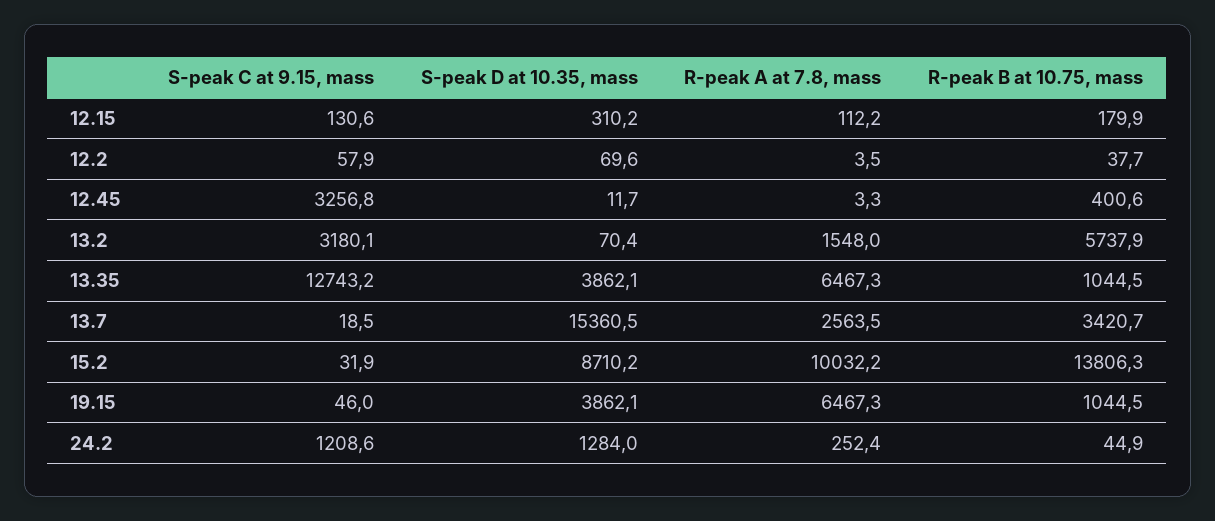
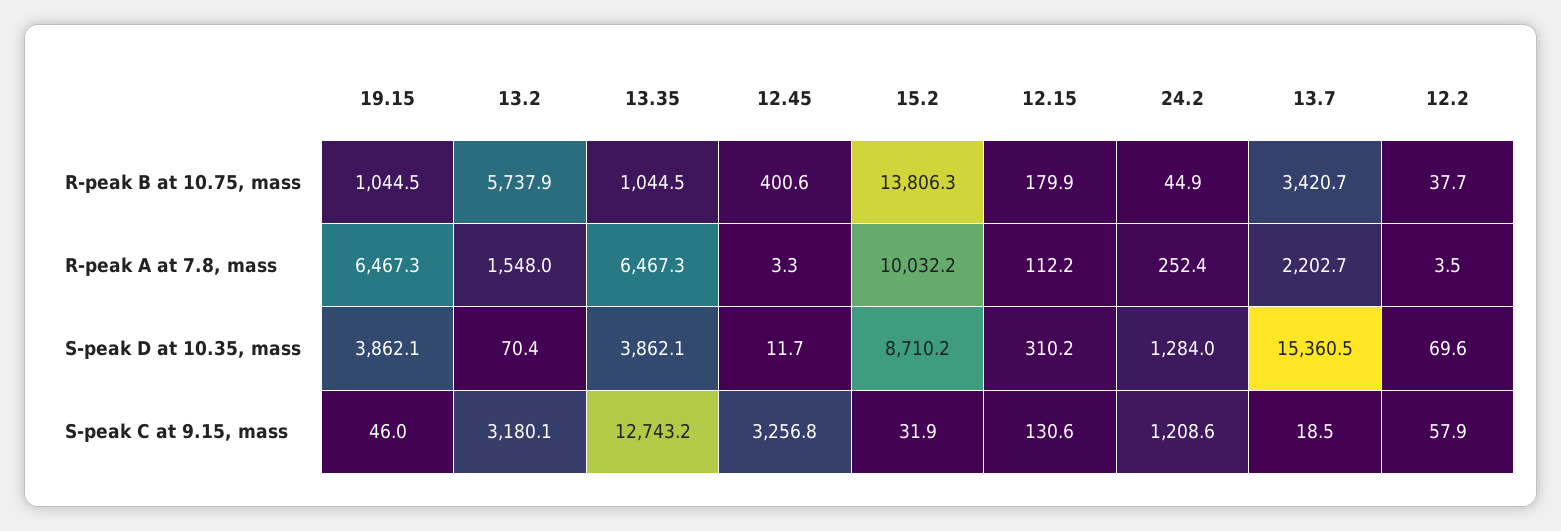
R-peak A at 7.8, mass, 13.7: 2563.5 -> 2202.7

